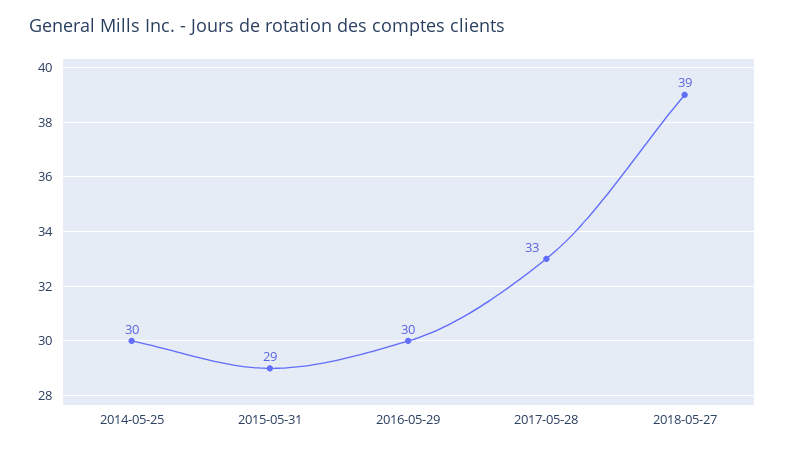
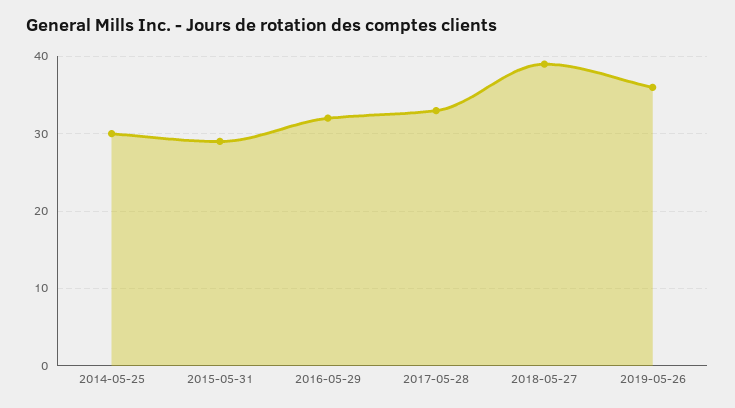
2016-05-29: 30 -> 32
2019-05-26: none -> 36

